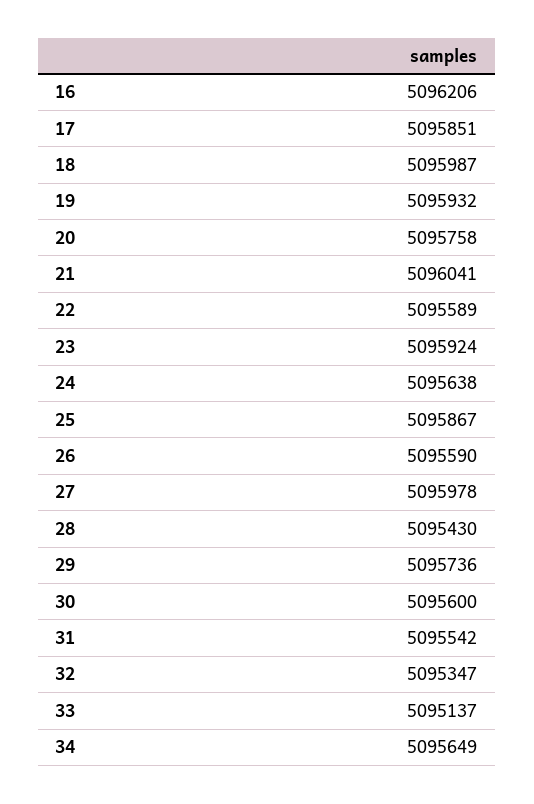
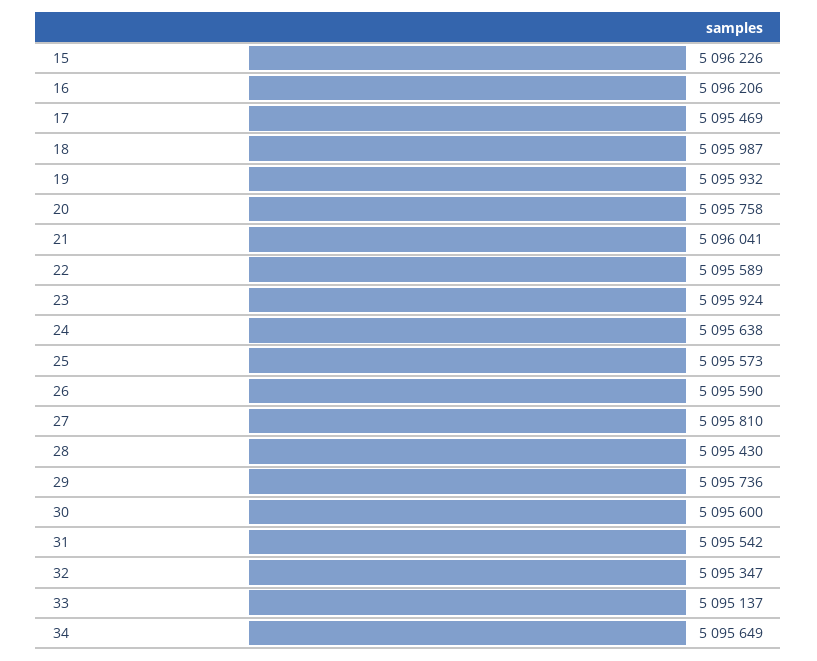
17: 5095851 -> 5095469
25: 5095867 -> 5095573
27: 5095978 -> 5095810
15: none -> 5096226

